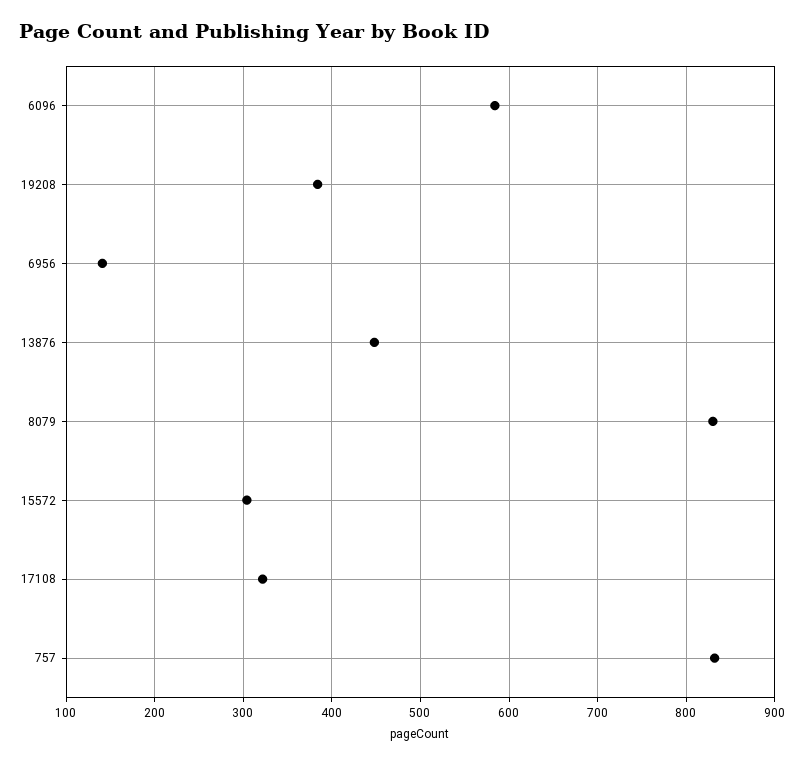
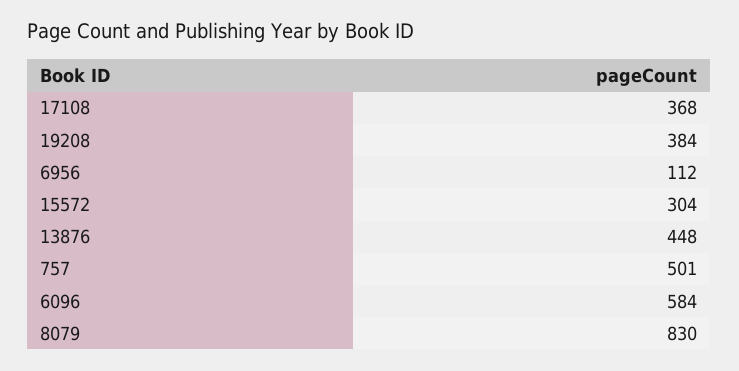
6956: 140 -> 112
17108: 320 -> 368
757: 830 -> 501

